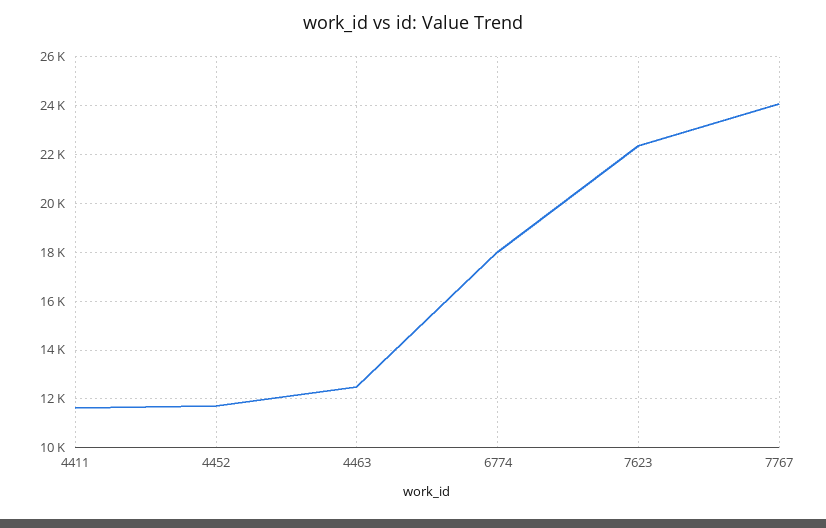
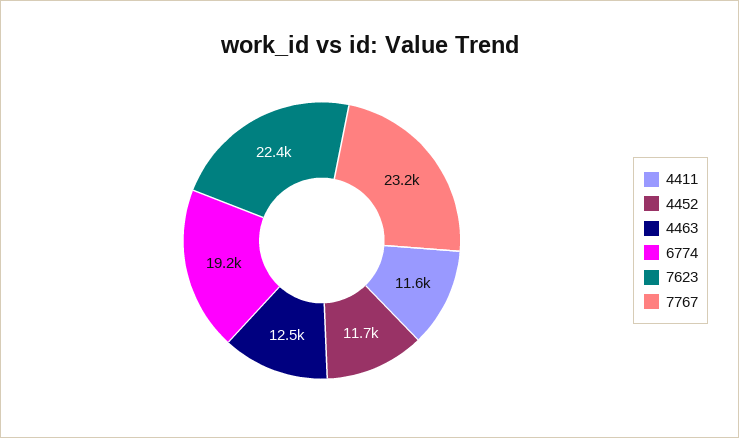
6774: 18000 -> 19200
7767: 24000 -> 23200

